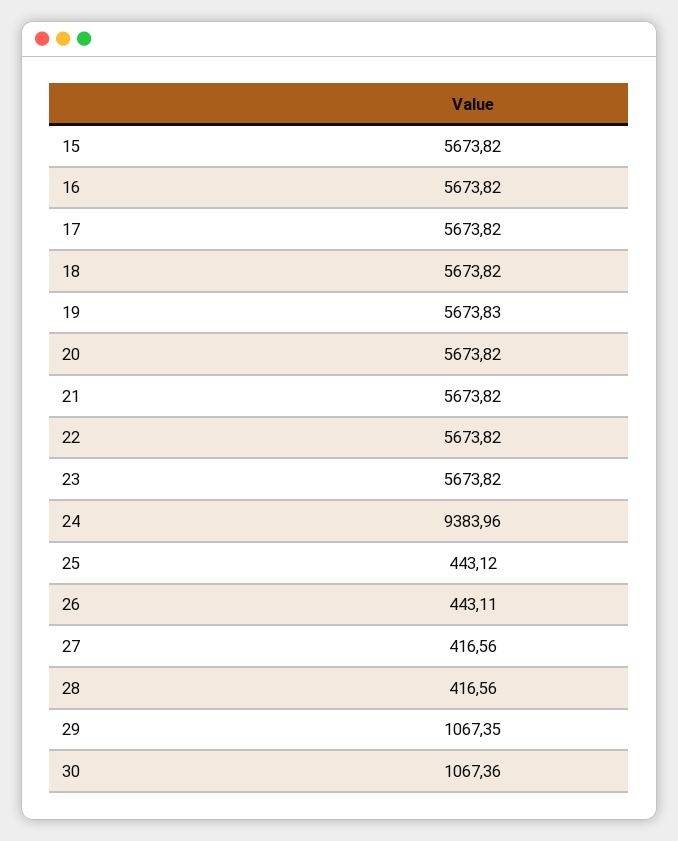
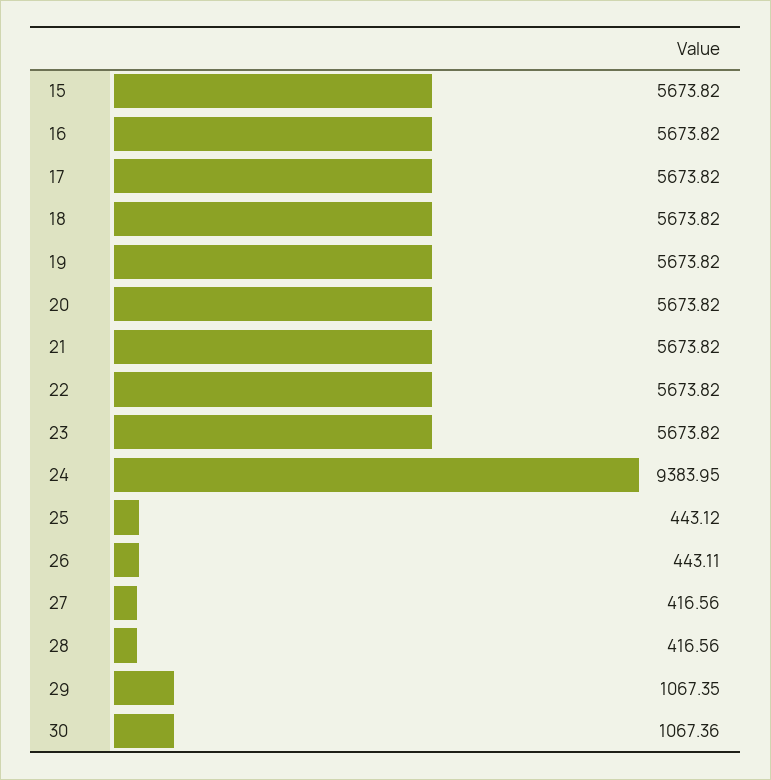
19: 5673.83 -> 5673.82
24: 9383.96 -> 9383.95

